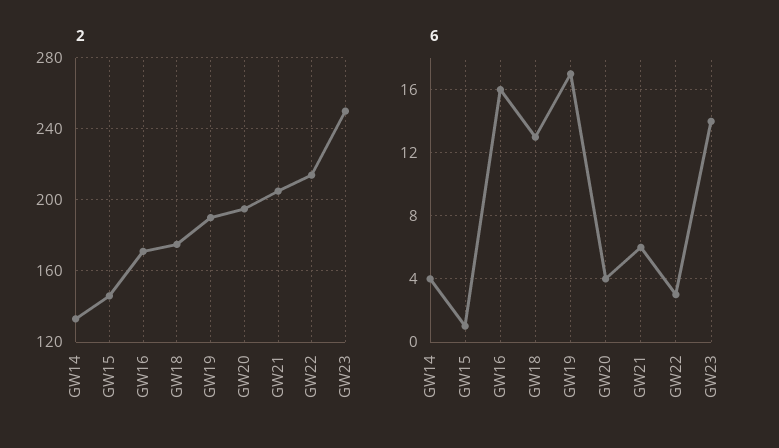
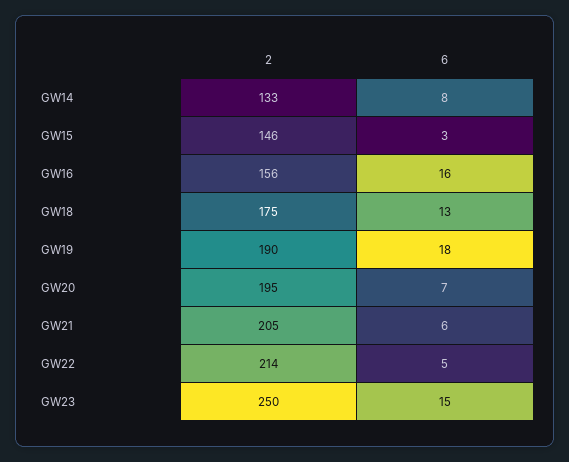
2, GW16: 170 -> 156
6, GW14: 4 -> 8
6, GW15: 1 -> 3
6, GW19: 17 -> 18
6, GW20: 4 -> 7
6, GW22: 3 -> 5
6, GW23: 14 -> 15

